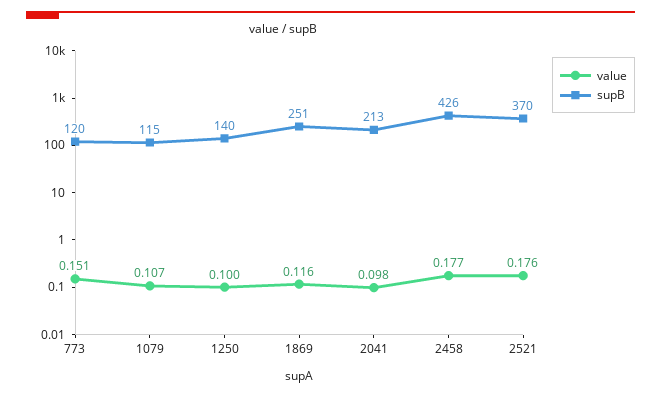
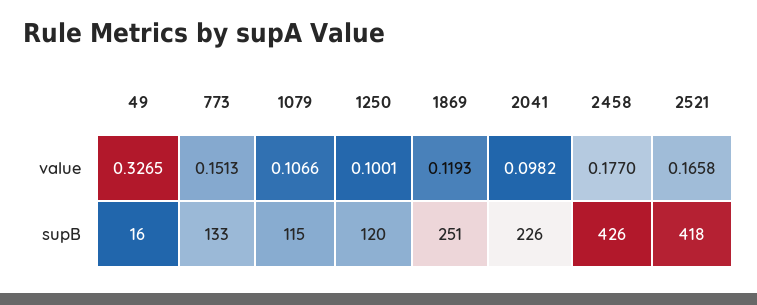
supB, 773: 120 -> 133
supB, 1250: 140 -> 120
value, 1869: 0.116 -> 0.1193
supB, 2041: 213 -> 226
value, 2521: 0.176 -> 0.1658
supB, 2521: 370 -> 418
value, 49: none -> 0.3265
supB, 49: none -> 16

